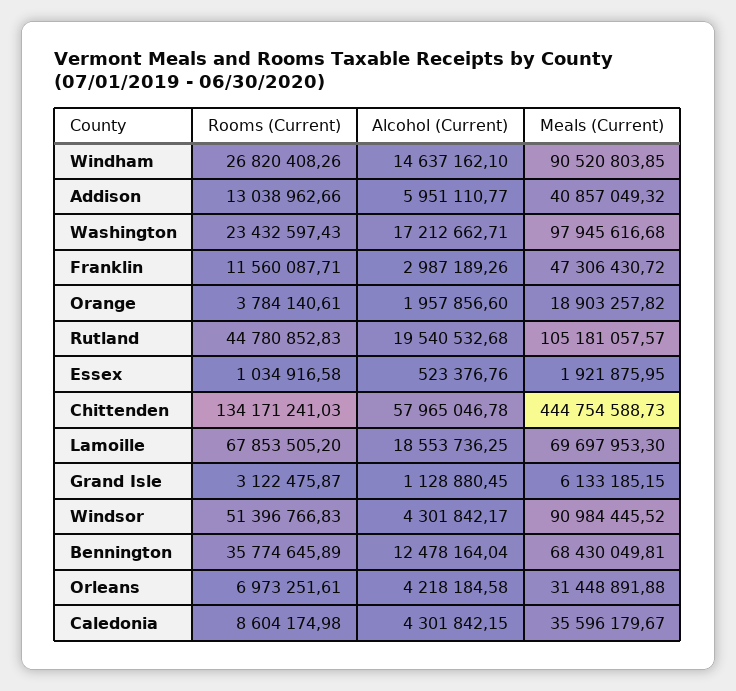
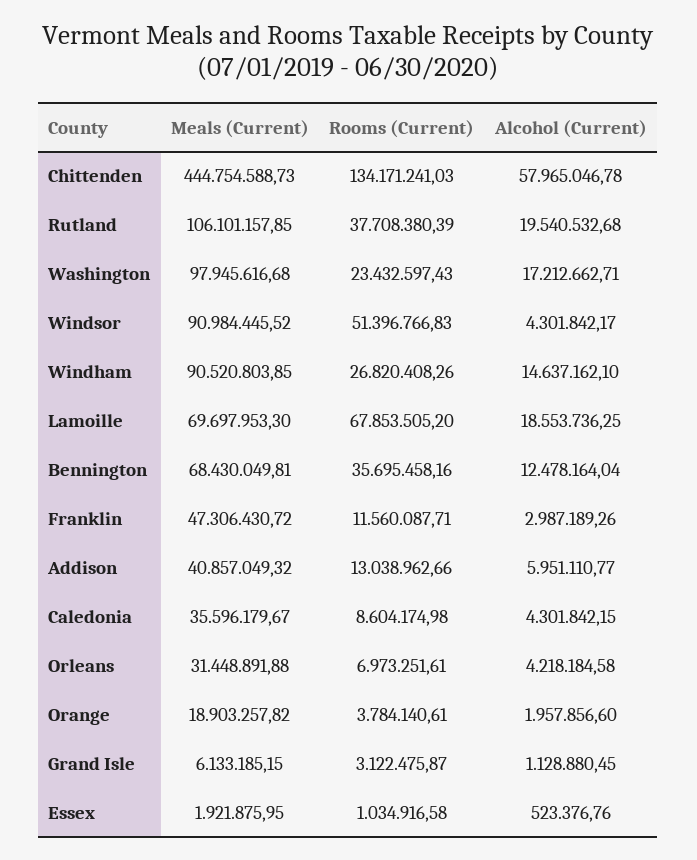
Rooms (Current), Rutland: 44780852.83 -> 37708380.39
Meals (Current), Rutland: 105181057.57 -> 106101157.85
Rooms (Current), Bennington: 35774645.89 -> 35695458.16

